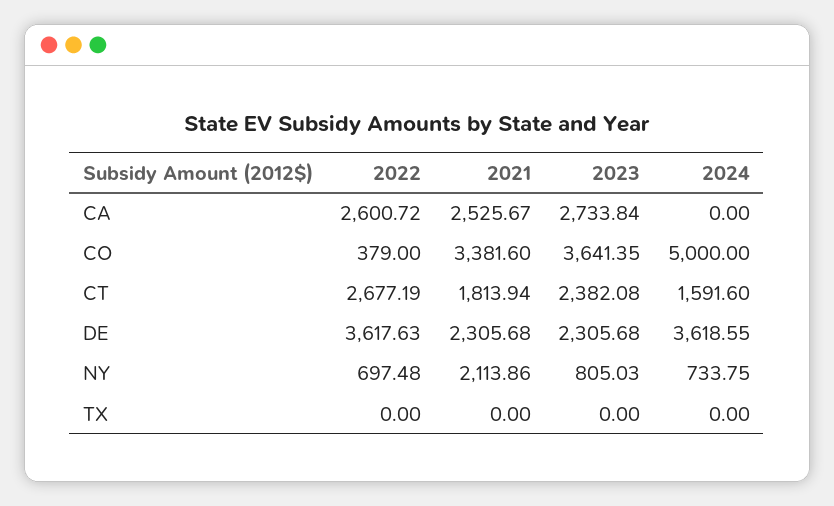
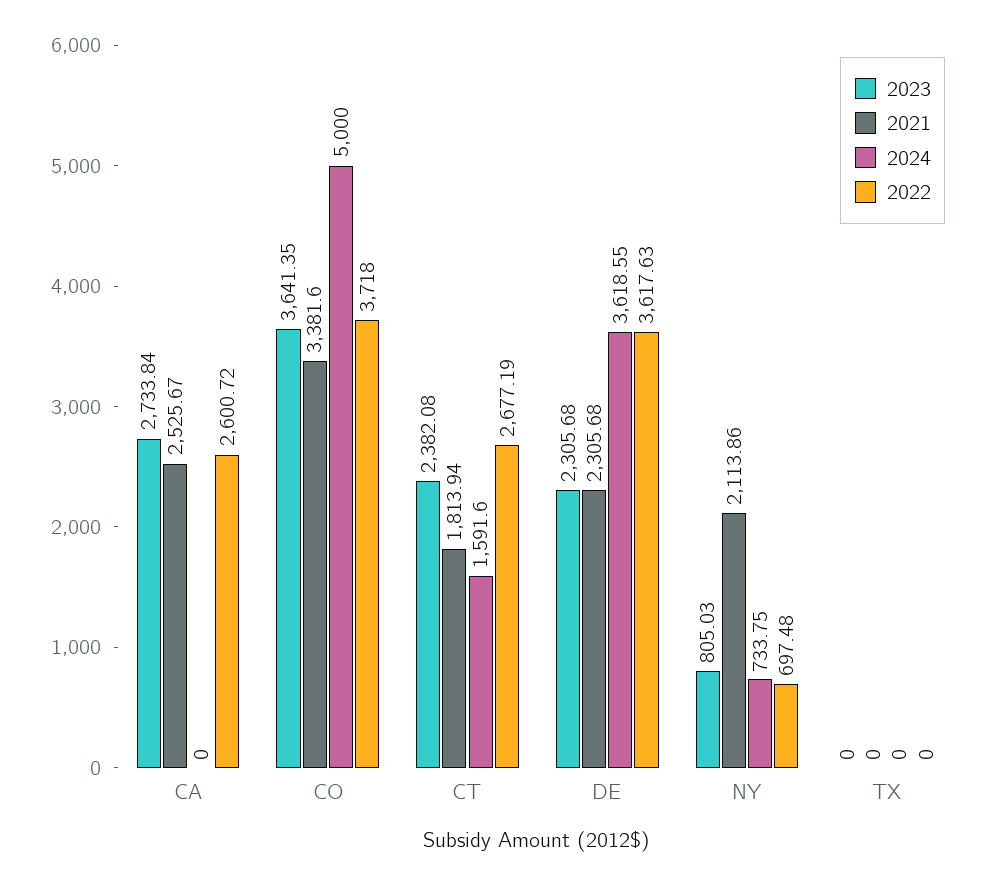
2022, CO: 379 -> 3718

